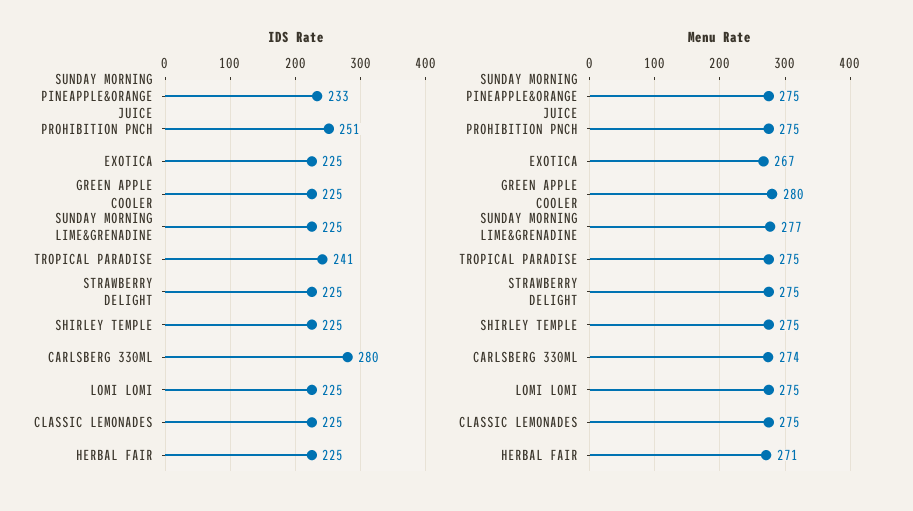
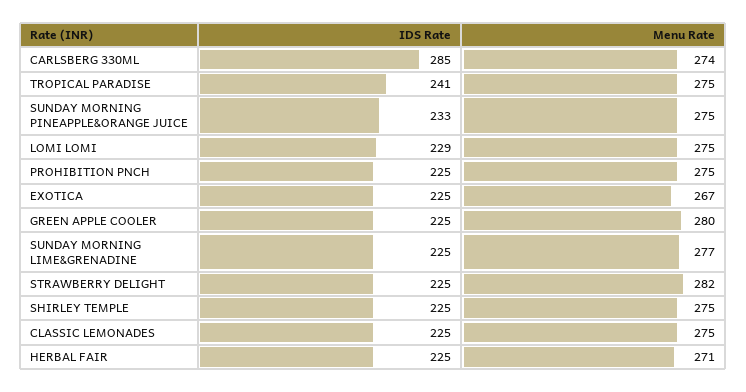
IDS Rate, PROHIBITION PNCH: 251 -> 225
IDS Rate, CARLSBERG 330ML: 280 -> 285
IDS Rate, LOMI LOMI: 225 -> 229
Menu Rate, STRAWBERRY DELIGHT: 275 -> 282

